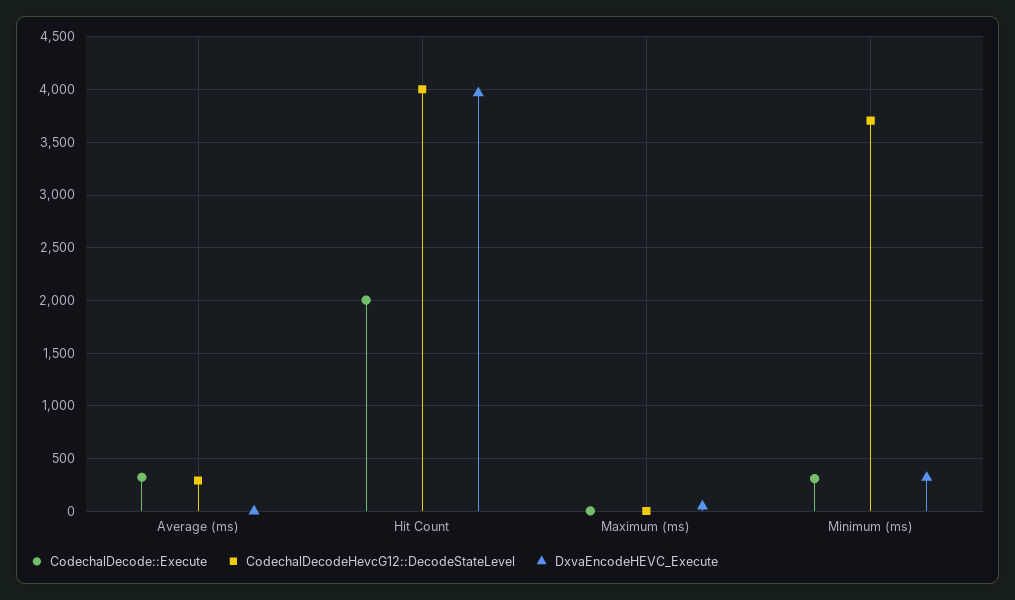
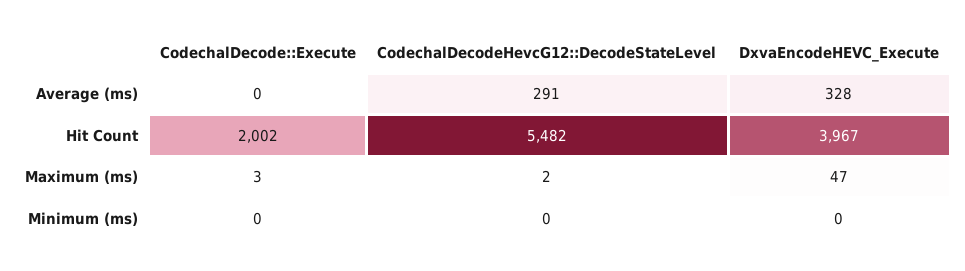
CodechalDecode::Execute, Average (ms): 300 -> 0
DxvaEncodeHEVC_Execute, Average (ms): 0 -> 328
CodechalDecodeHevcG12::DecodeStateLevel, Hit Count: 4000 -> 5482
CodechalDecode::Execute, Minimum (ms): 300 -> 0
CodechalDecodeHevcG12::DecodeStateLevel, Minimum (ms): 3700 -> 0
DxvaEncodeHEVC_Execute, Minimum (ms): 300 -> 0

